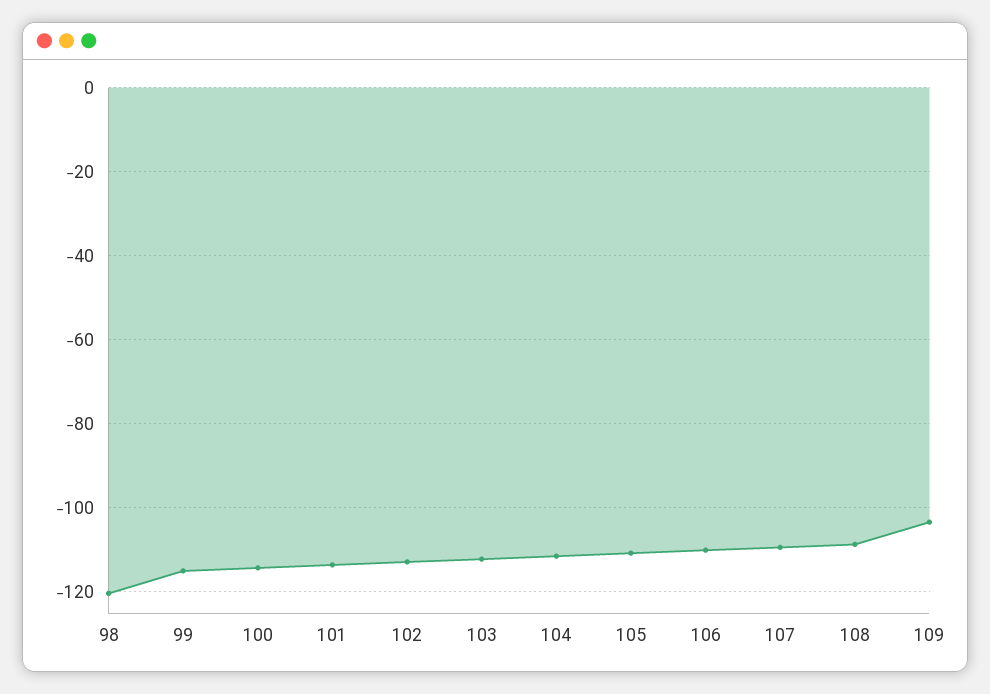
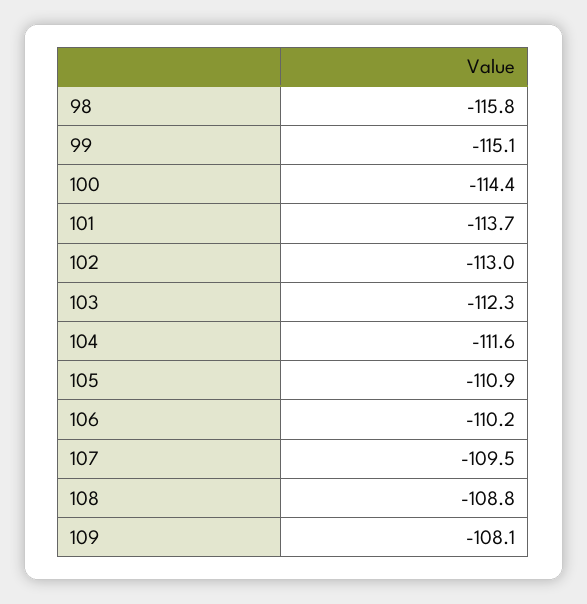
98: -120 -> -115.8
109: -104 -> -108.1

